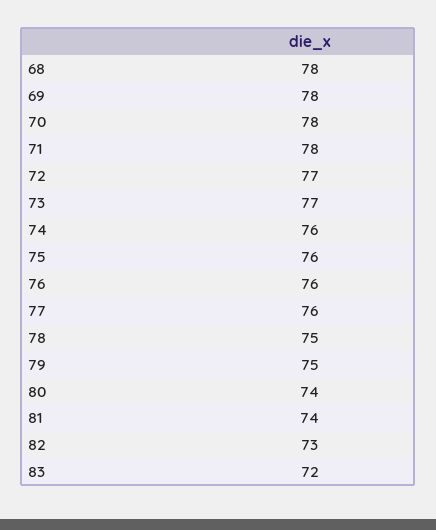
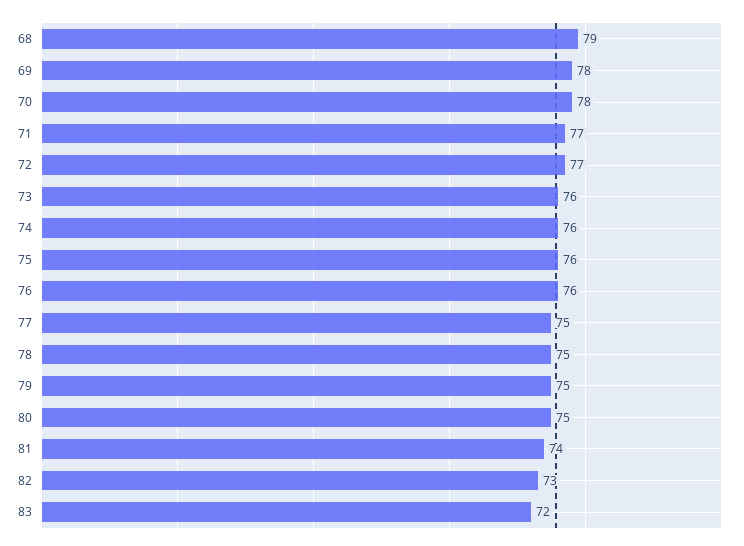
68: 78 -> 79
71: 78 -> 77
73: 77 -> 76
77: 76 -> 75
80: 74 -> 75

